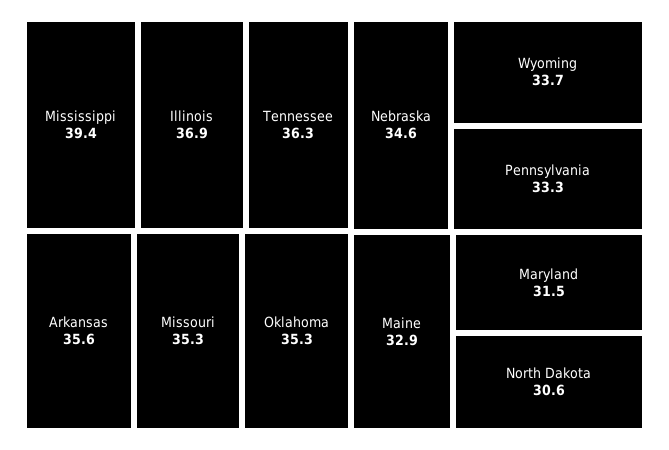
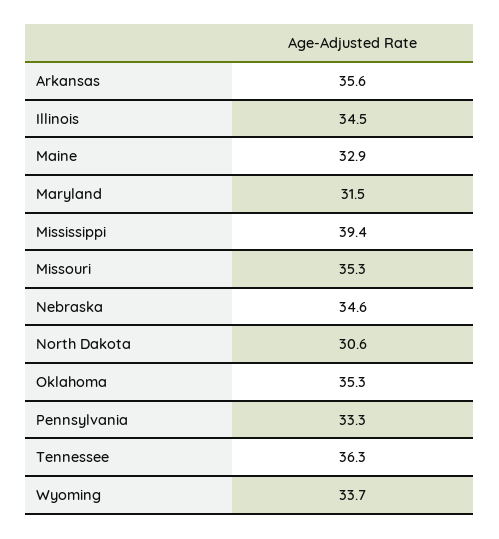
Illinois: 36.9 -> 34.5

